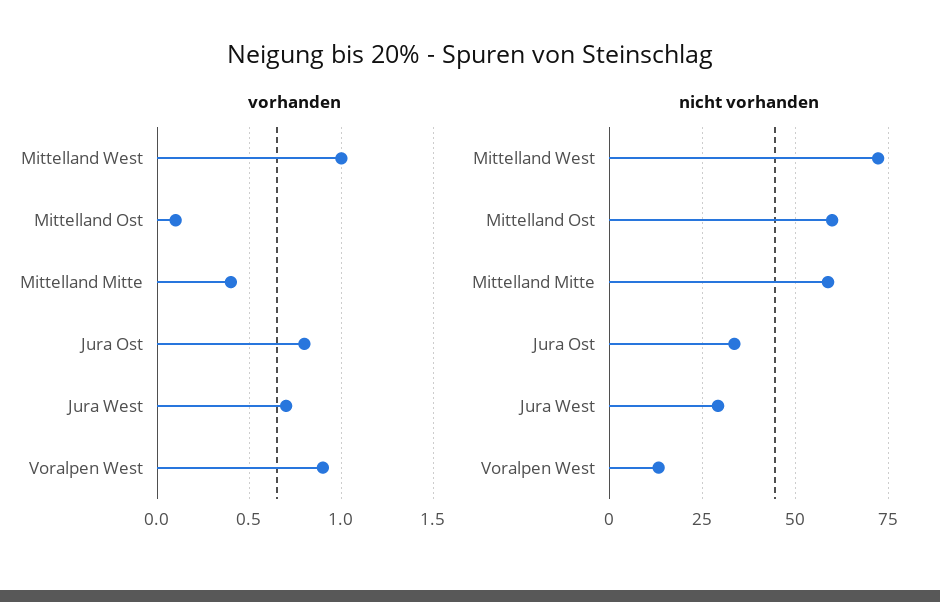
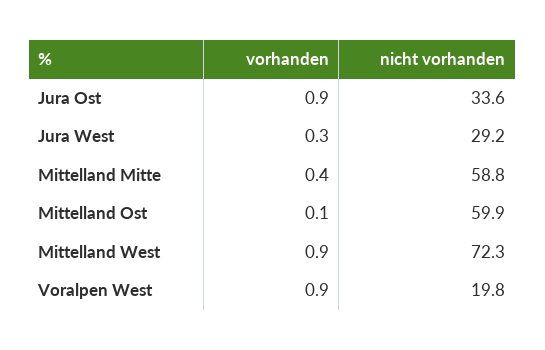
vorhanden, Mittelland West: 1 -> 0.9
vorhanden, Jura Ost: 0.8 -> 0.9
vorhanden, Jura West: 0.7 -> 0.3
nicht vorhanden, Voralpen West: 12.5 -> 19.8

